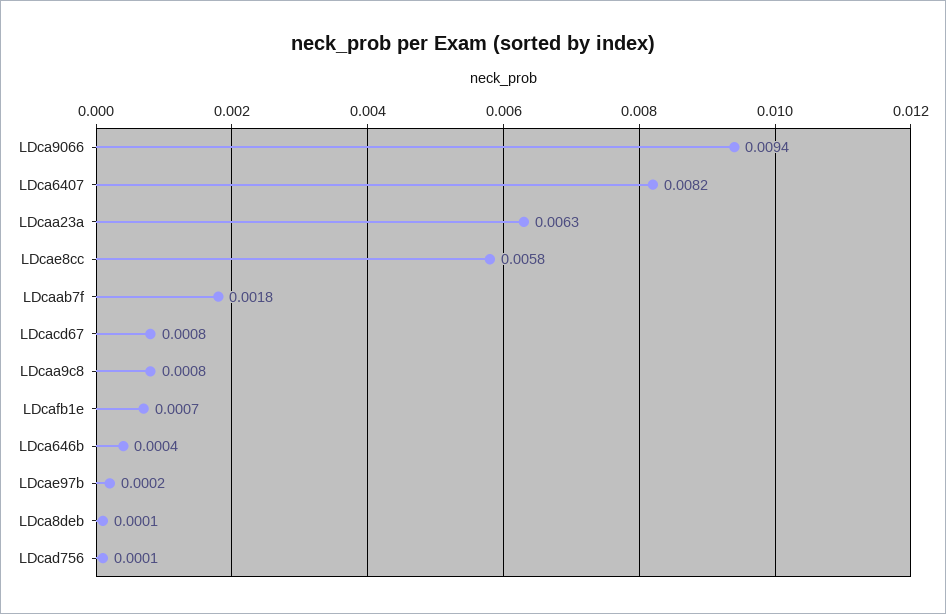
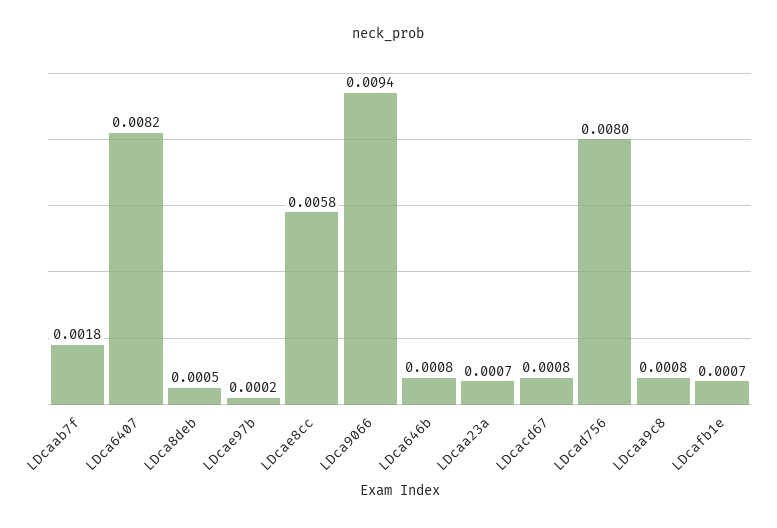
LDcaa23a: 0.0063 -> 0.0007
LDca646b: 0.0004 -> 0.0008
LDca8deb: 0.0001 -> 0.0005
LDcad756: 0.0001 -> 0.008

